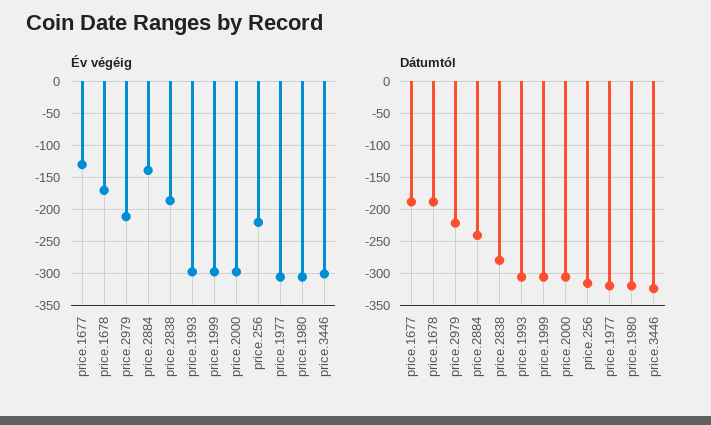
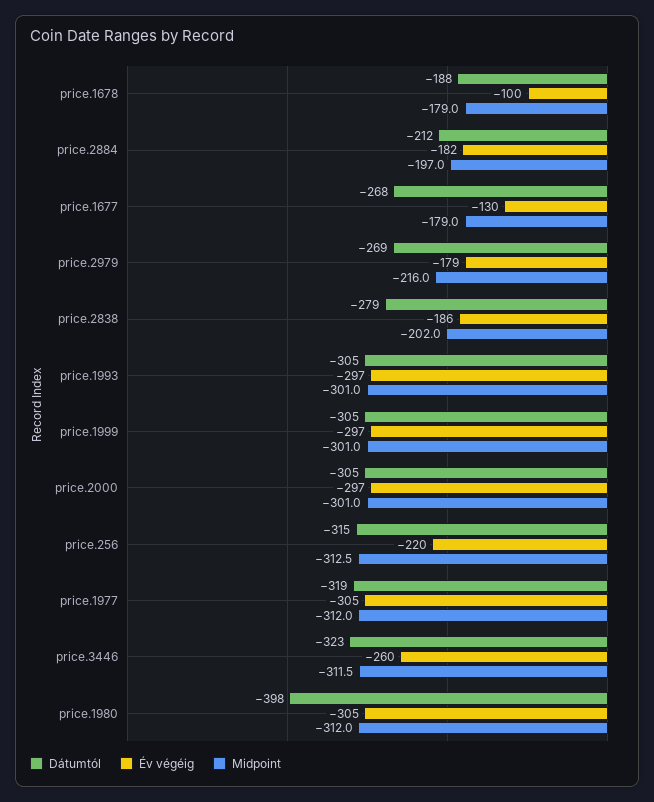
Év végéig, price.1678: -170 -> -100
Év végéig, price.2979: -210 -> -179
Év végéig, price.2884: -140 -> -182
Év végéig, price.3446: -300 -> -260
Dátumtól, price.1677: -190 -> -268
Dátumtól, price.2979: -220 -> -269
Dátumtól, price.2884: -240 -> -212
Dátumtól, price.1980: -320 -> -398
Midpoint, price.1678: none -> -179
Midpoint, price.2884: none -> -197
Midpoint, price.1677: none -> -179
Midpoint, price.2979: none -> -216
Midpoint, price.2838: none -> -202
Midpoint, price.1993: none -> -301
Midpoint, price.1999: none -> -301
Midpoint, price.2000: none -> -301
Midpoint, price.256: none -> -312.5
Midpoint, price.1977: none -> -312
Midpoint, price.3446: none -> -311.5
Midpoint, price.1980: none -> -312

